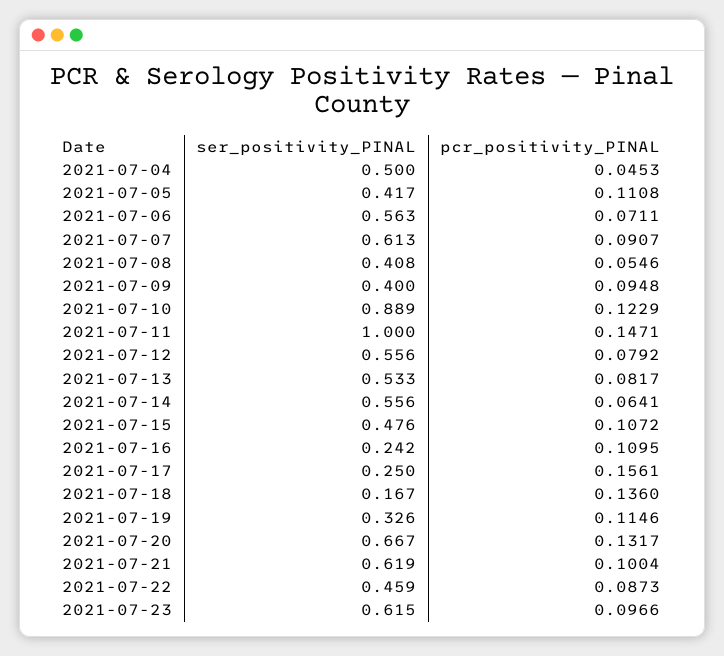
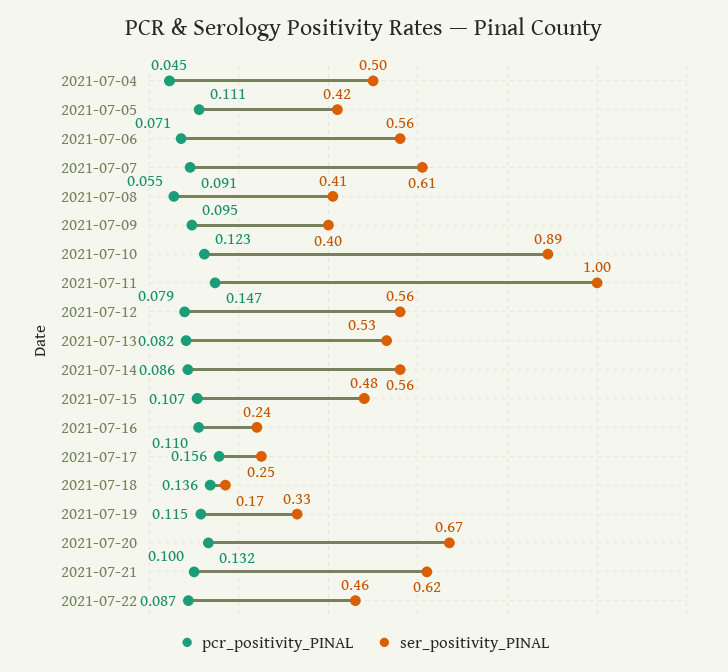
pcr_positivity_PINAL, 2021-07-14: 0.0641 -> 0.086
ser_positivity_PINAL, 2021-07-23: 0.615 -> none
pcr_positivity_PINAL, 2021-07-23: 0.0966 -> none

